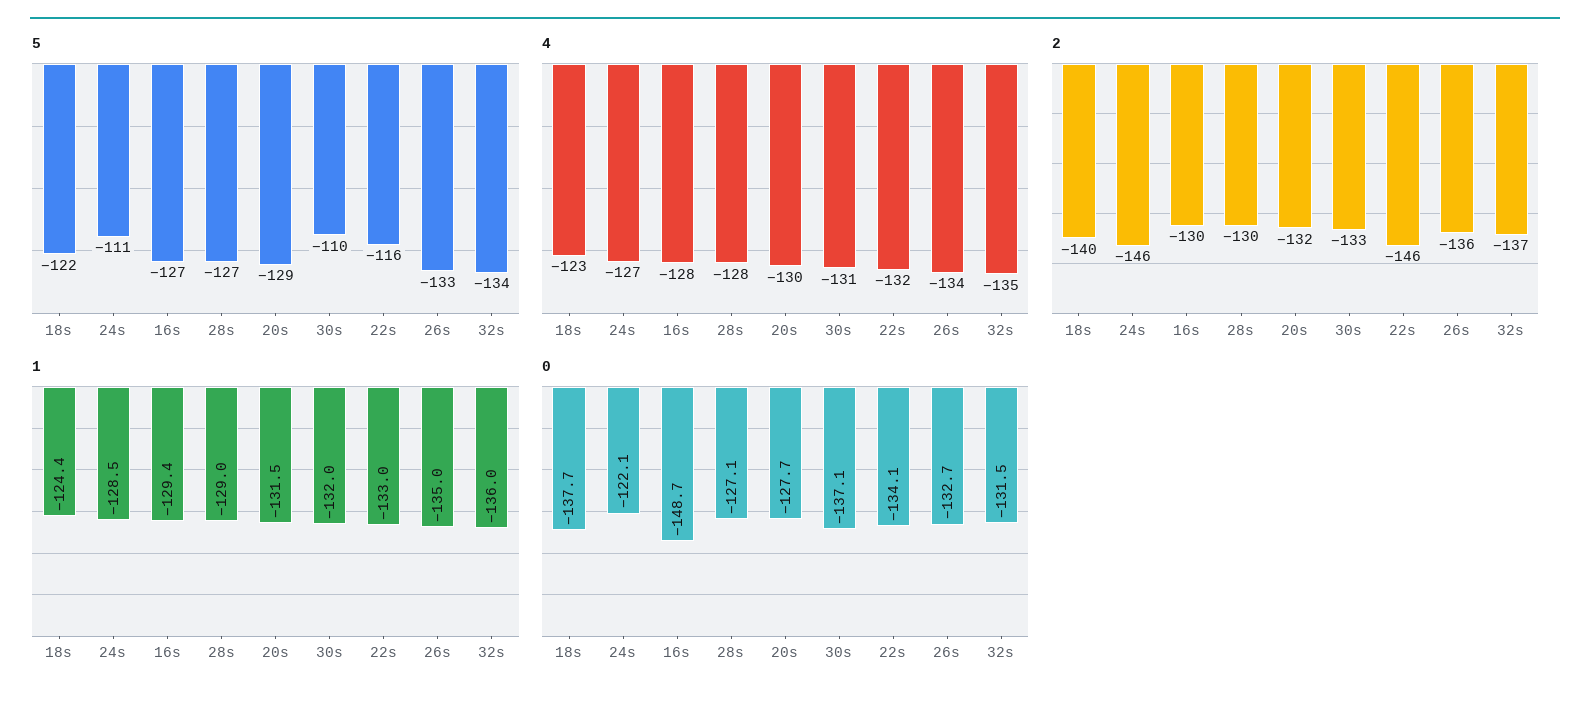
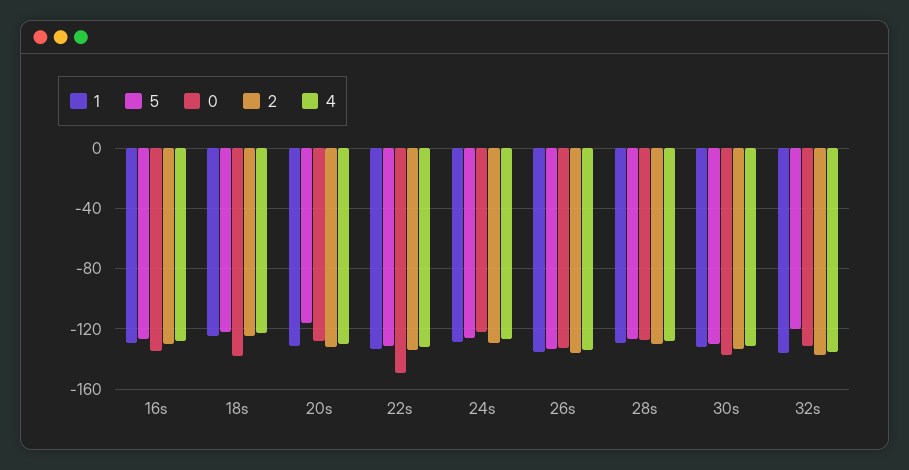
5, 24s: -111 -> -125
5, 20s: -129 -> -115
5, 30s: -110 -> -130
5, 22s: -116 -> -130
5, 32s: -134 -> -120
2, 18s: -140 -> -125
2, 24s: -146 -> -130
2, 22s: -146 -> -135
0, 16s: -148.7 -> -135
0, 22s: -134.1 -> -150

